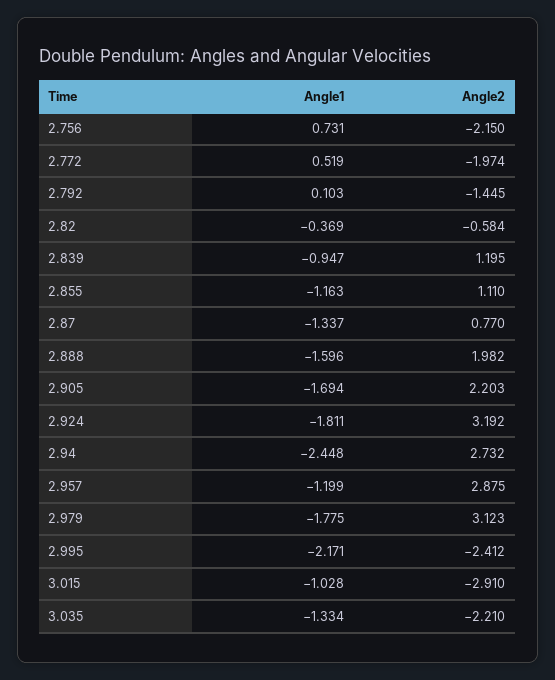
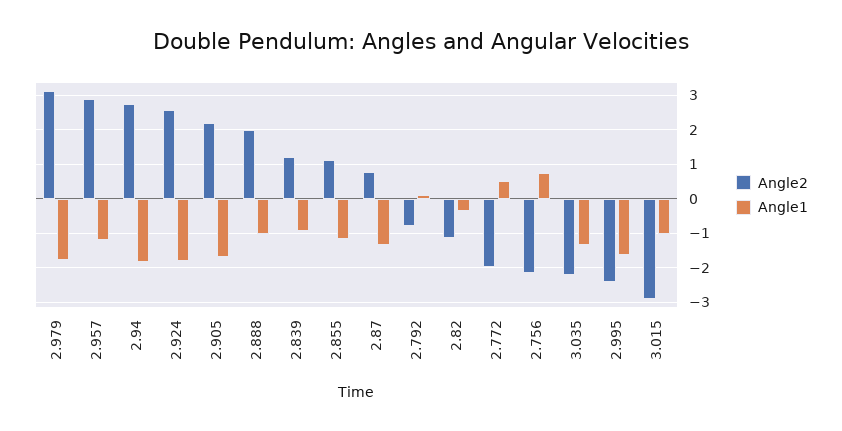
Angle2, 2.792: -1.445 -> -0.8
Angle2, 2.82: -0.584 -> -1.2
Angle1, 2.888: -1.596 -> -1
Angle2, 2.924: 3.192 -> 2.6
Angle1, 2.94: -2.448 -> -1.8
Angle1, 2.995: -2.171 -> -1.6

